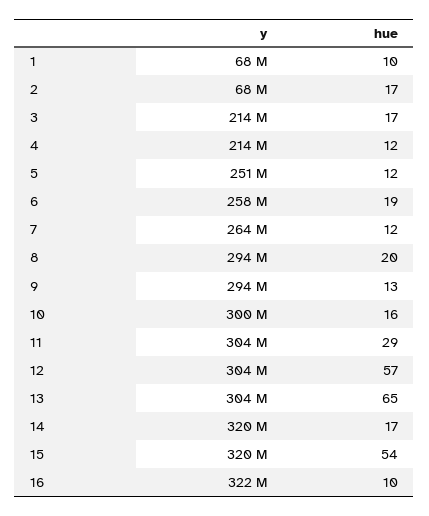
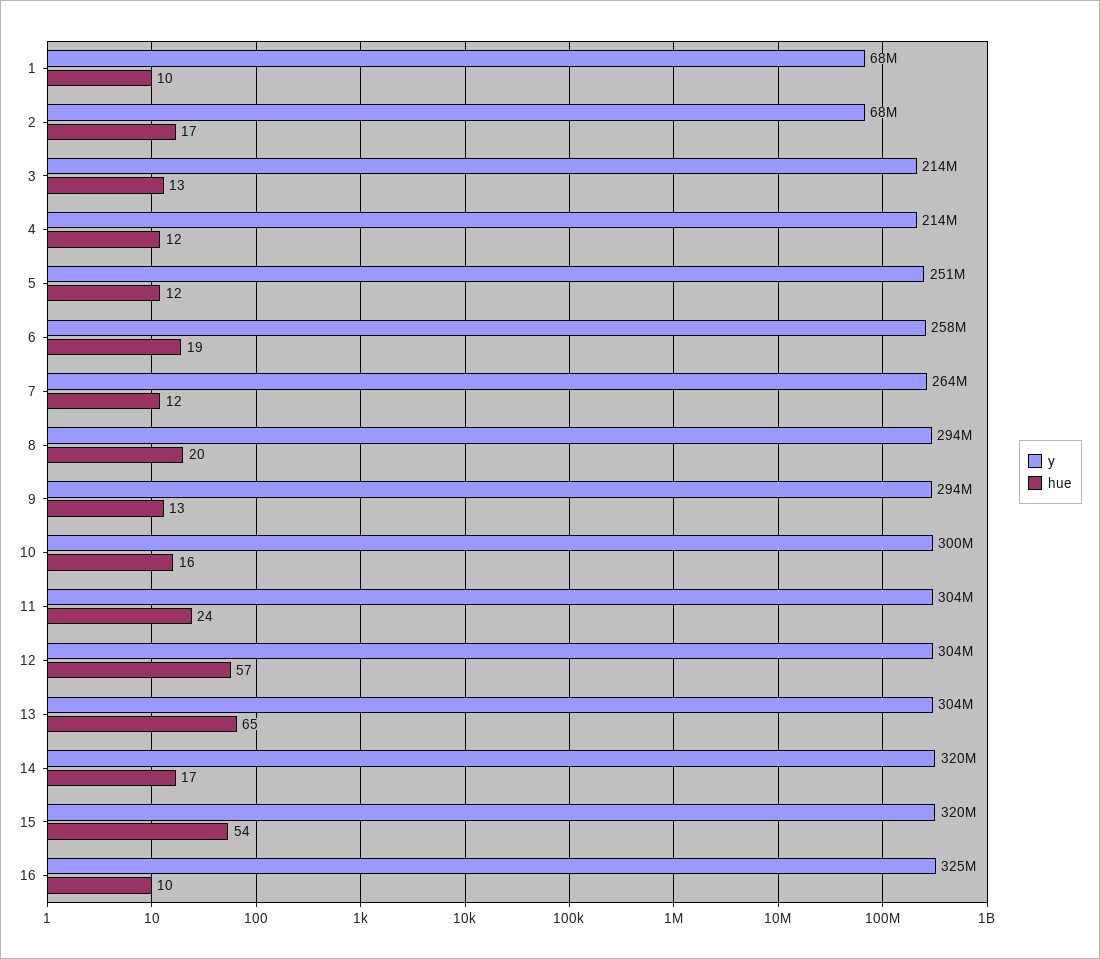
hue, 3: 17 -> 13
hue, 11: 29 -> 24
y, 16: 322000000 -> 325000000

